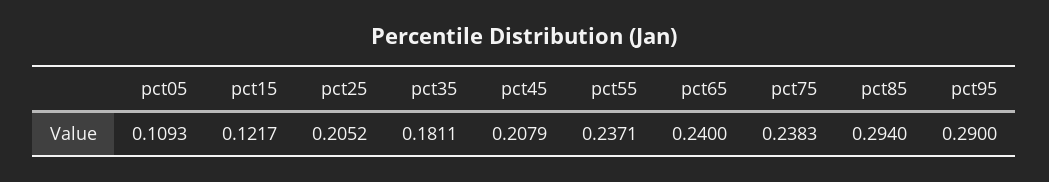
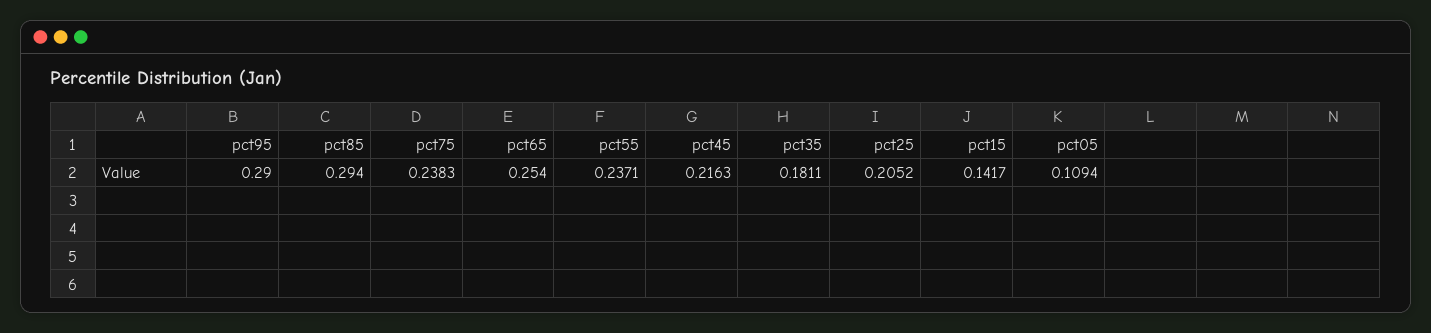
pct05: 0.1093 -> 0.1094
pct15: 0.1217 -> 0.1417
pct45: 0.2079 -> 0.2163
pct65: 0.24 -> 0.254

